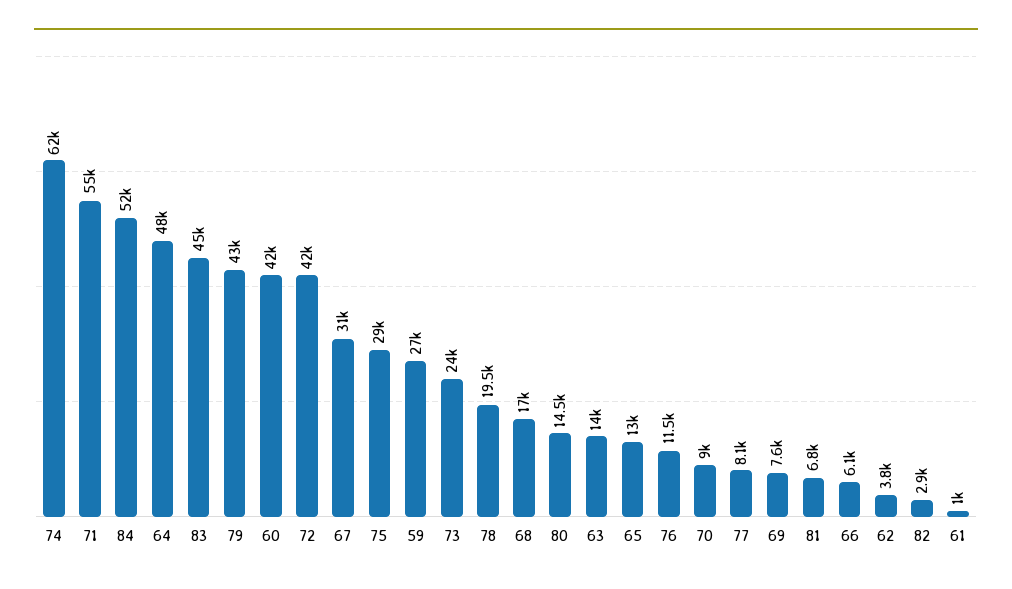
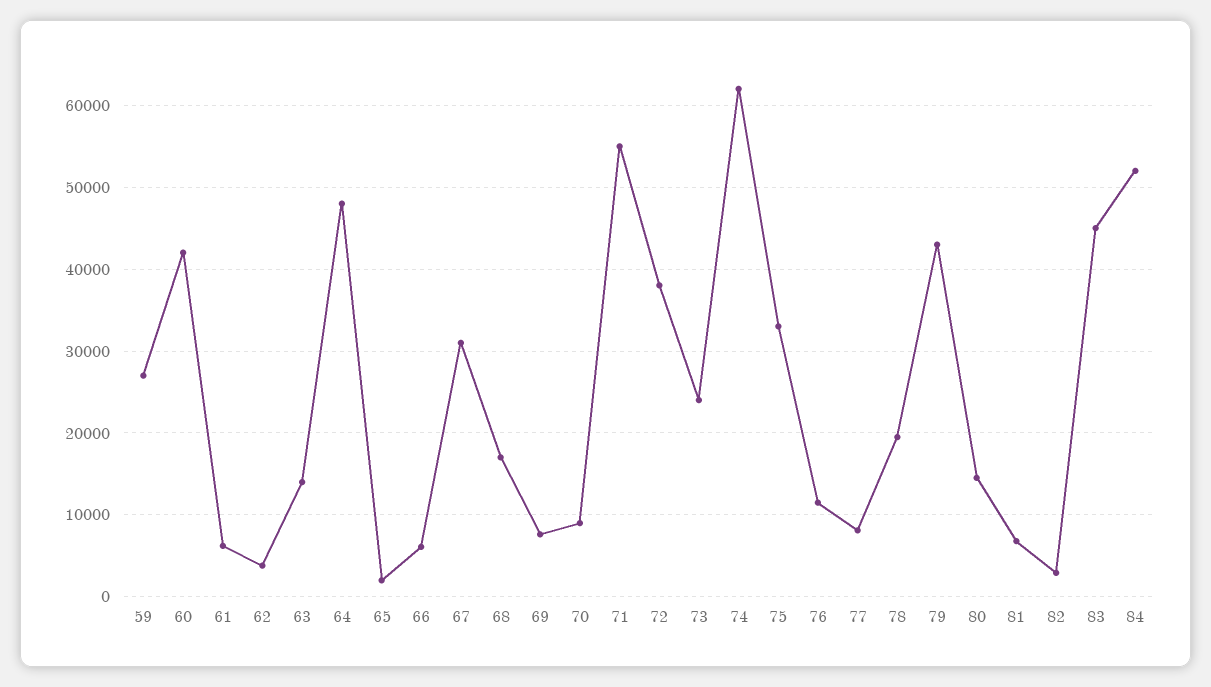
72: 42000 -> 38000
75: 29000 -> 33000
65: 13000 -> 2000
61: 1000 -> 6000

